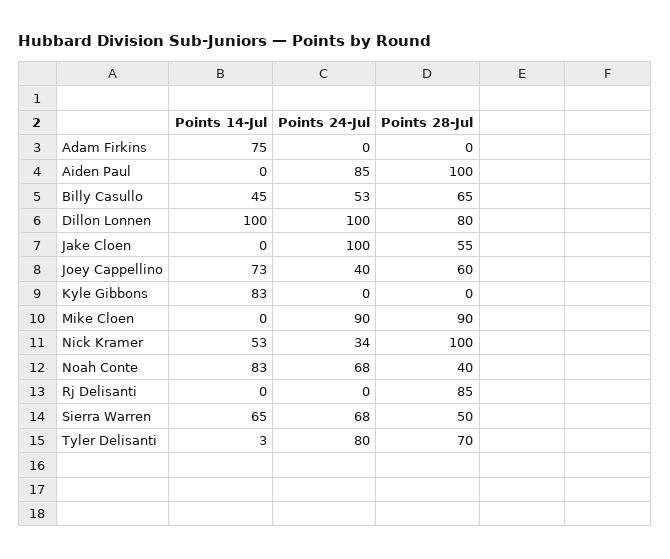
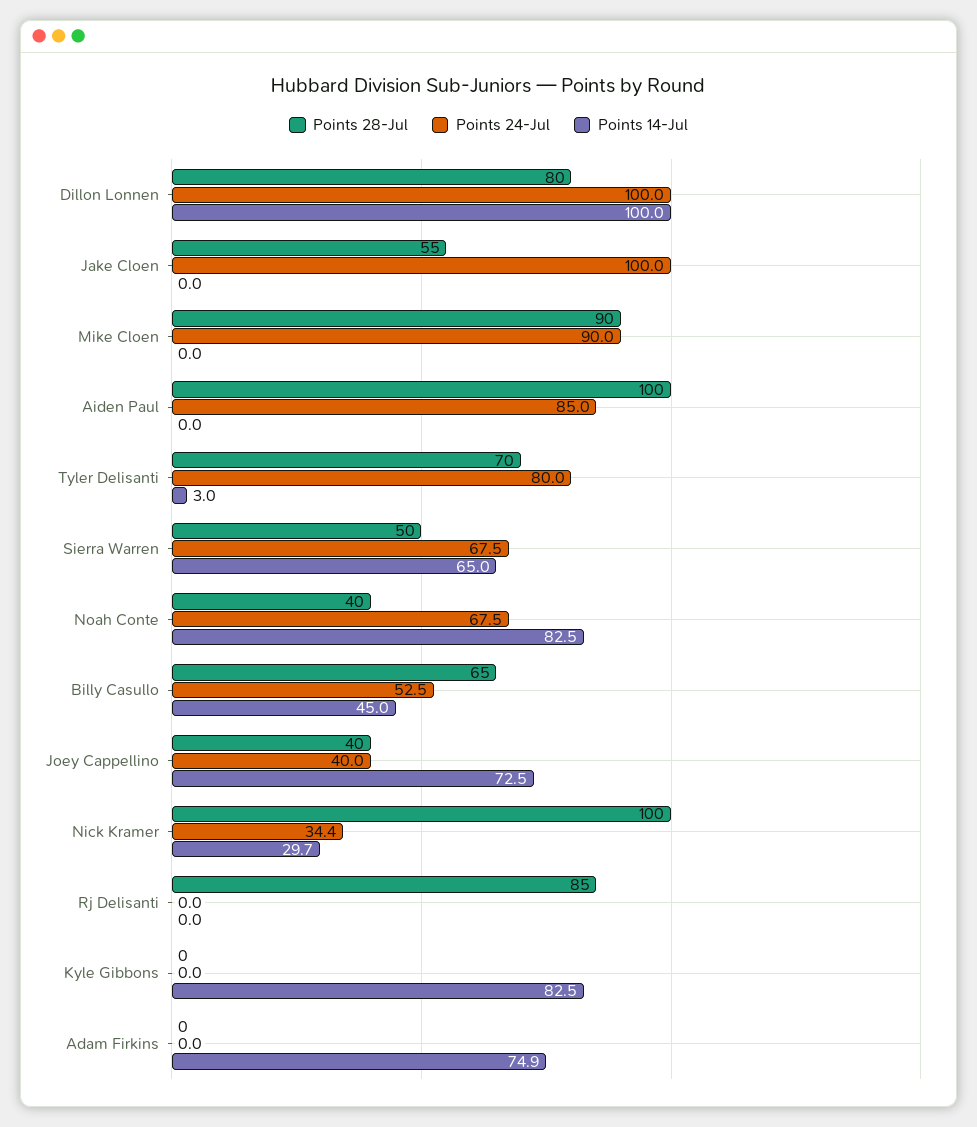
Points 28-Jul, Joey Cappellino: 60 -> 40
Points 14-Jul, Nick Kramer: 53 -> 29.7

